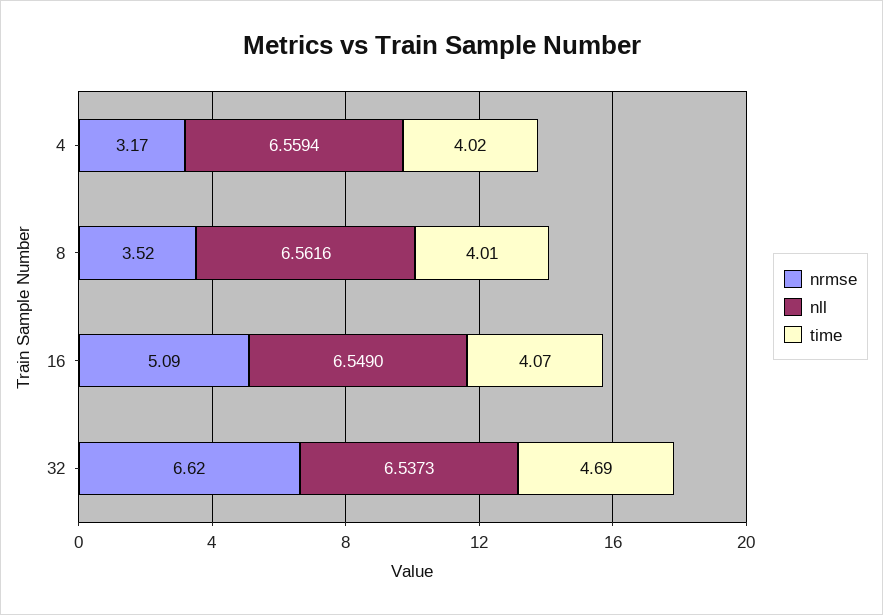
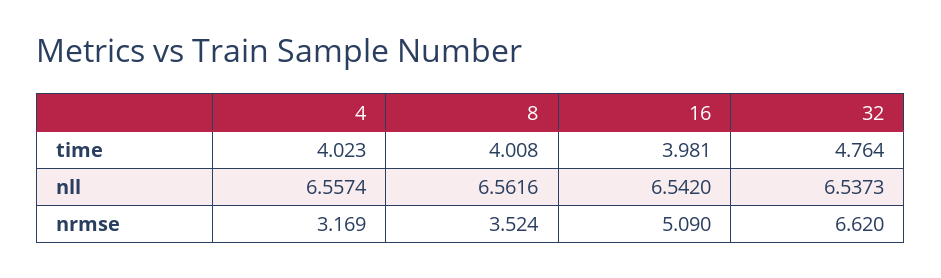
nll, 4: 6.5594 -> 6.5574
nll, 16: 6.549 -> 6.542
time, 16: 4.07 -> 3.981
time, 32: 4.69 -> 4.764

